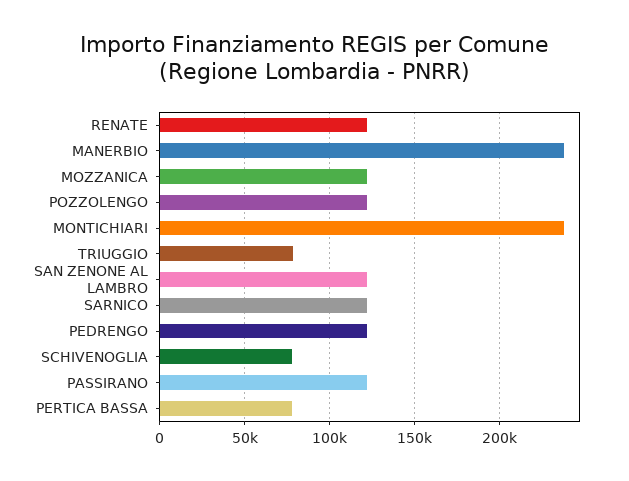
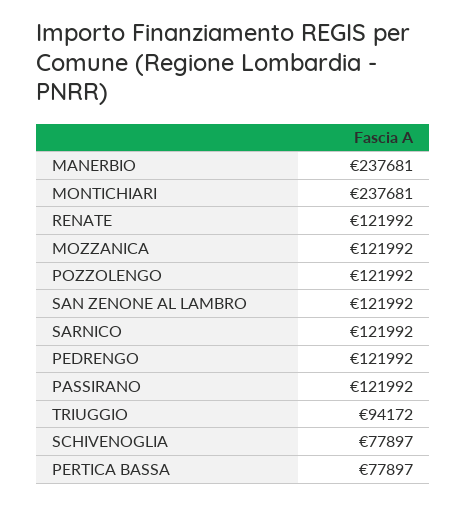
TRIUGGIO: 80000 -> 94172

